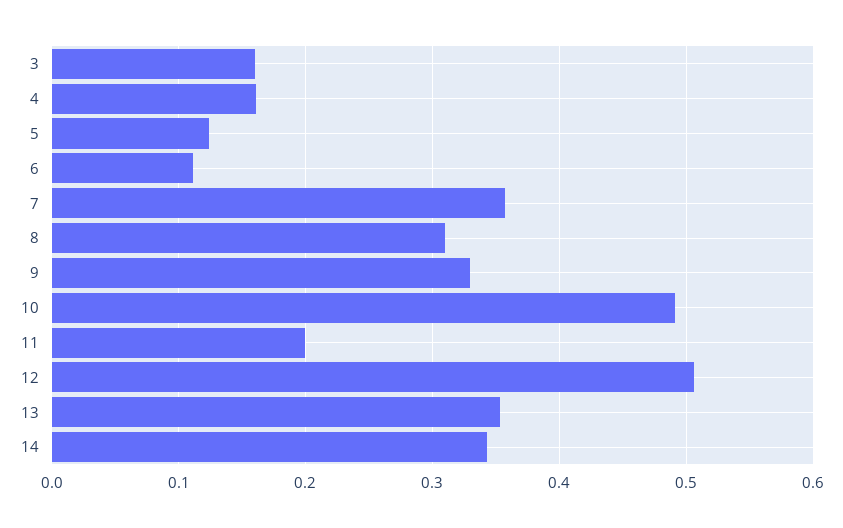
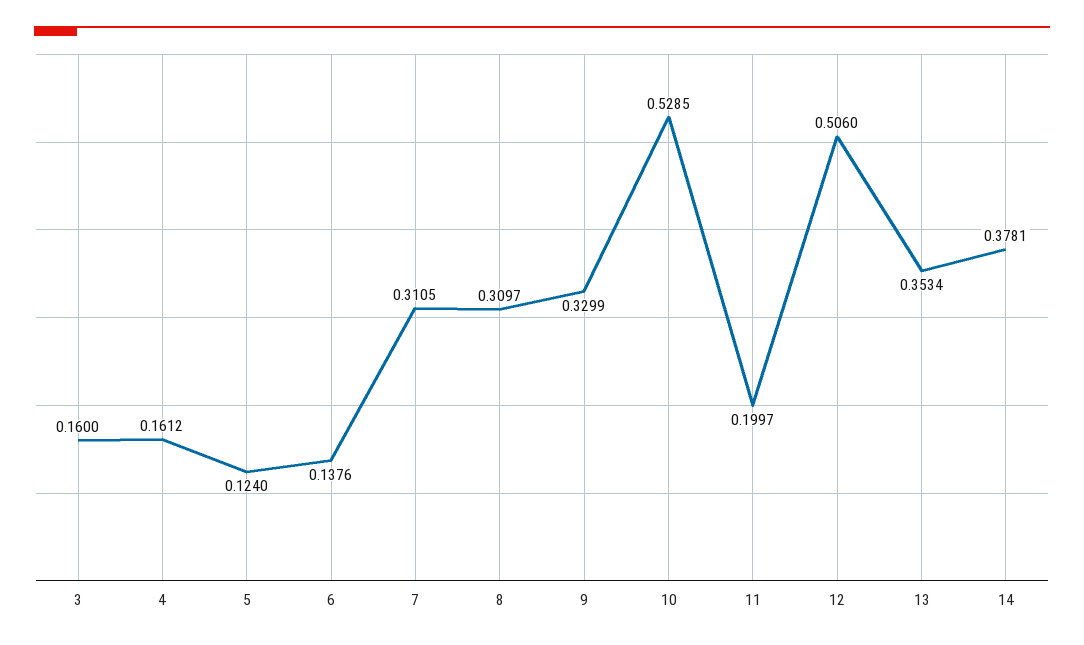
6: 0.11 -> 0.1376
7: 0.36 -> 0.3105
10: 0.49 -> 0.5285
14: 0.34 -> 0.3781

